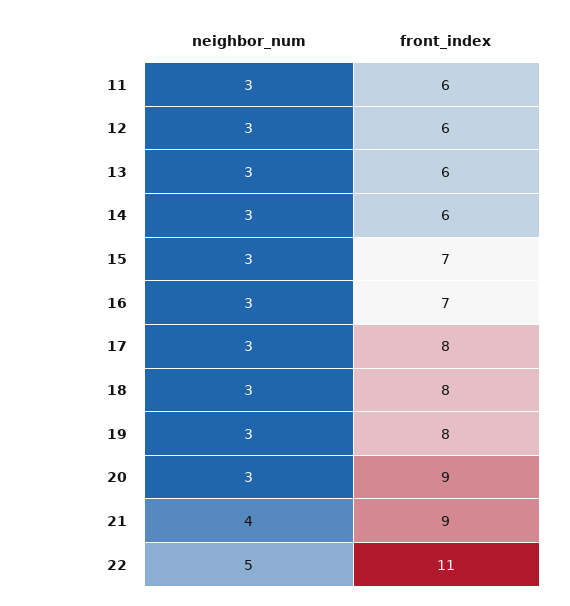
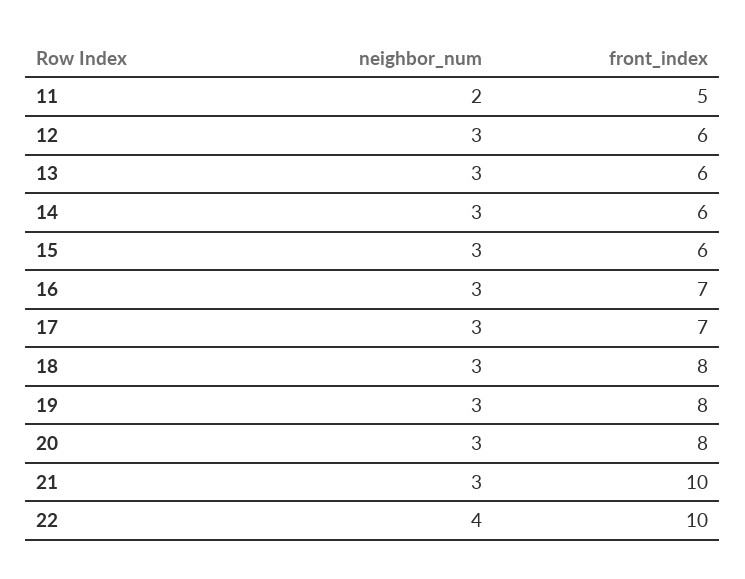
neighbor_num, 11: 3 -> 2
front_index, 11: 6 -> 5
front_index, 15: 7 -> 6
front_index, 17: 8 -> 7
front_index, 20: 9 -> 8
neighbor_num, 21: 4 -> 3
front_index, 21: 9 -> 10
neighbor_num, 22: 5 -> 4
front_index, 22: 11 -> 10

